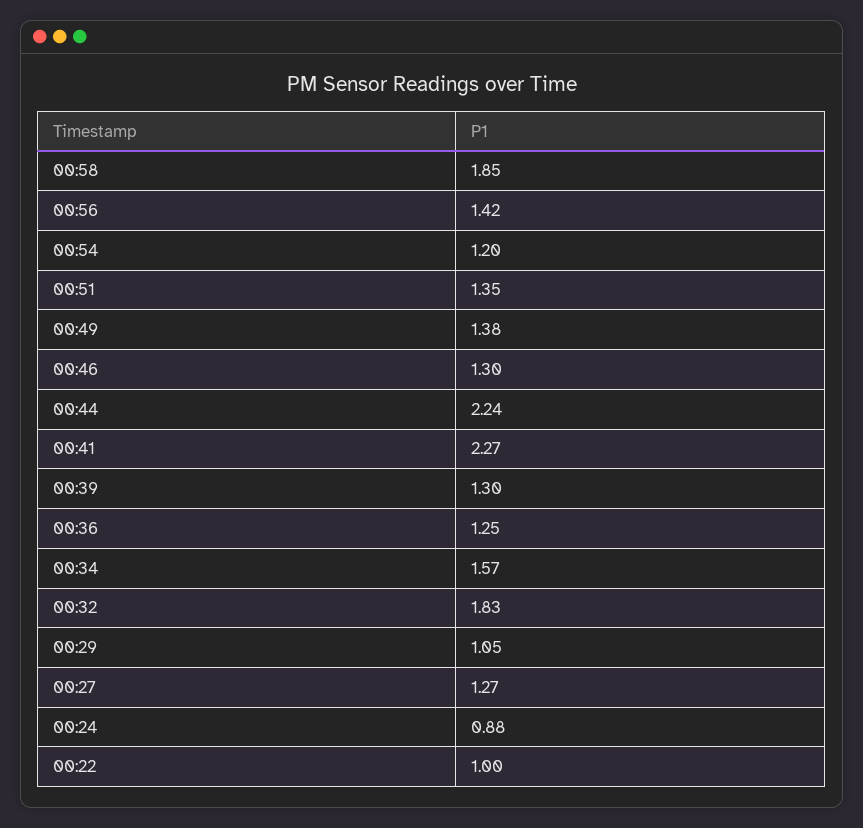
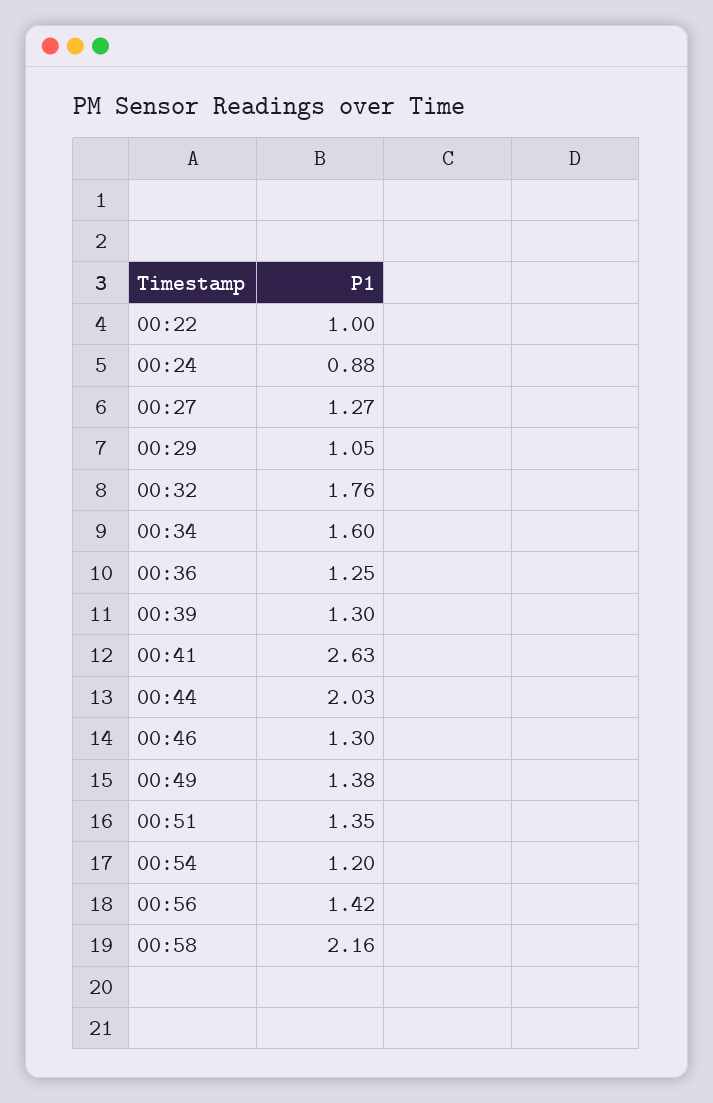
00:58: 1.85 -> 2.16
00:44: 2.24 -> 2.03
00:41: 2.27 -> 2.63
00:34: 1.57 -> 1.6
00:32: 1.83 -> 1.76

